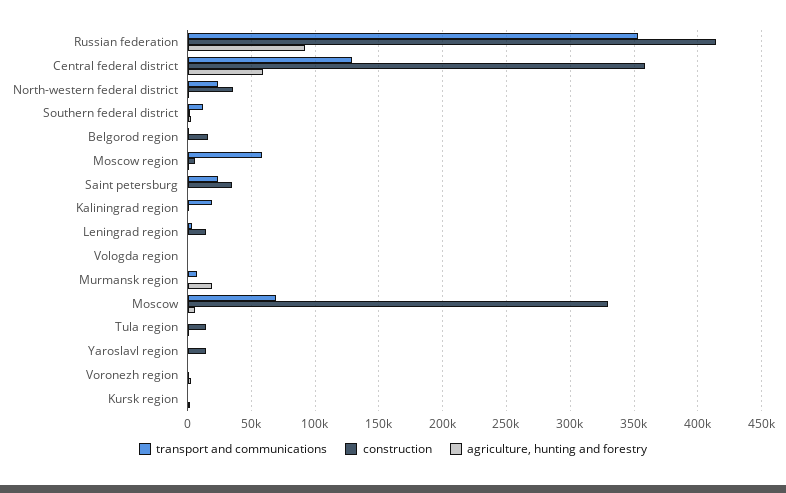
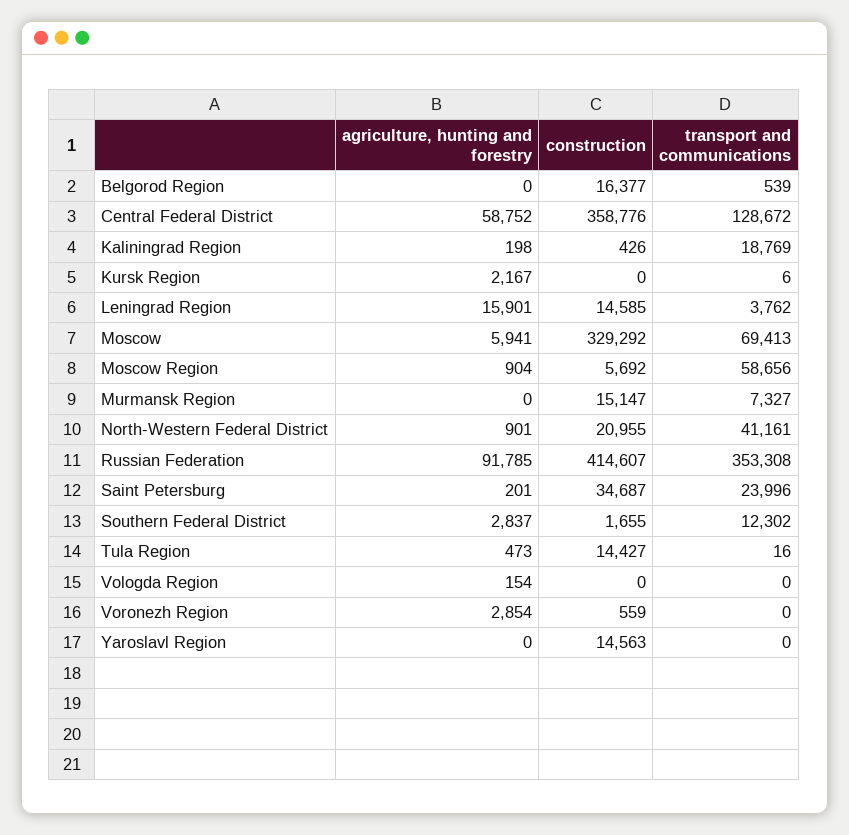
transport and communications, North-western federal district: 25000 -> 41161
construction, North-western federal district: 35000 -> 20955
agriculture, hunting and forestry, Leningrad region: 0 -> 15901
construction, Murmansk region: 0 -> 15147
agriculture, hunting and forestry, Murmansk region: 20000 -> 0

